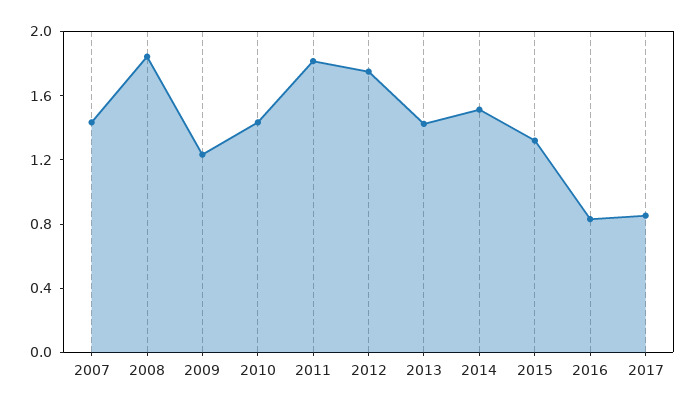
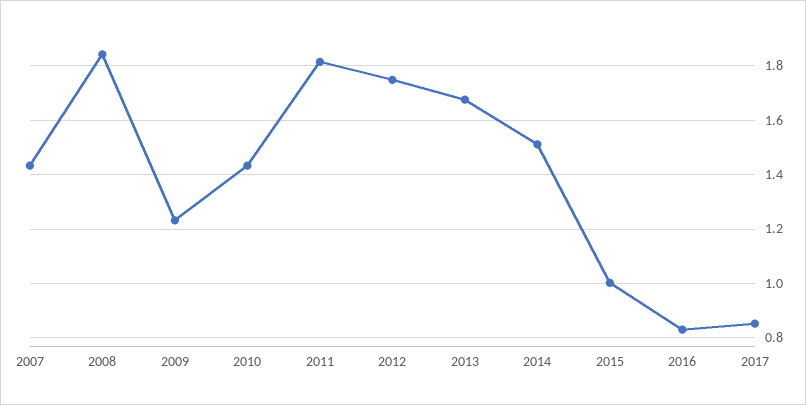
2013: 1.4 -> 1.675
2015: 1.3 -> 1

